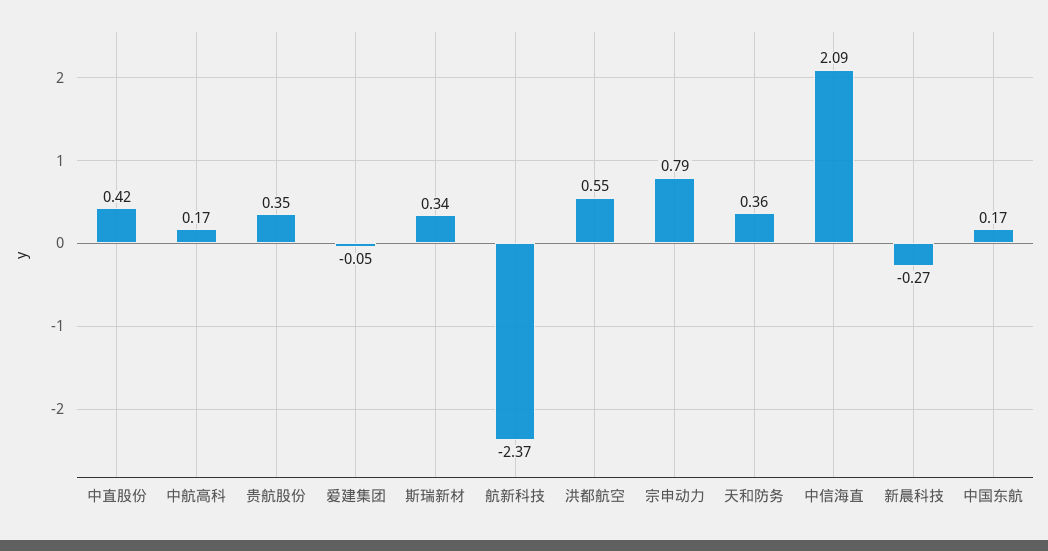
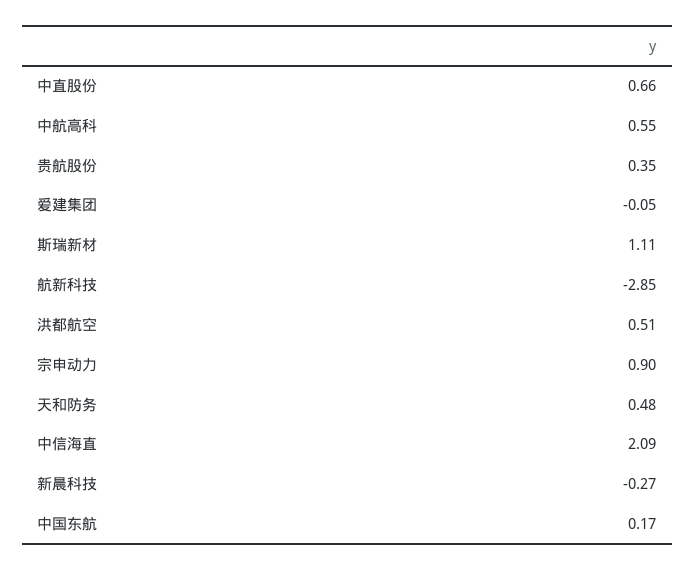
中直股份: 0.42 -> 0.66
中航高科: 0.17 -> 0.55
斯瑞新材: 0.34 -> 1.11
航新科技: -2.37 -> -2.85
洪都航空: 0.55 -> 0.51
宗申动力: 0.79 -> 0.9
天和防务: 0.36 -> 0.48

